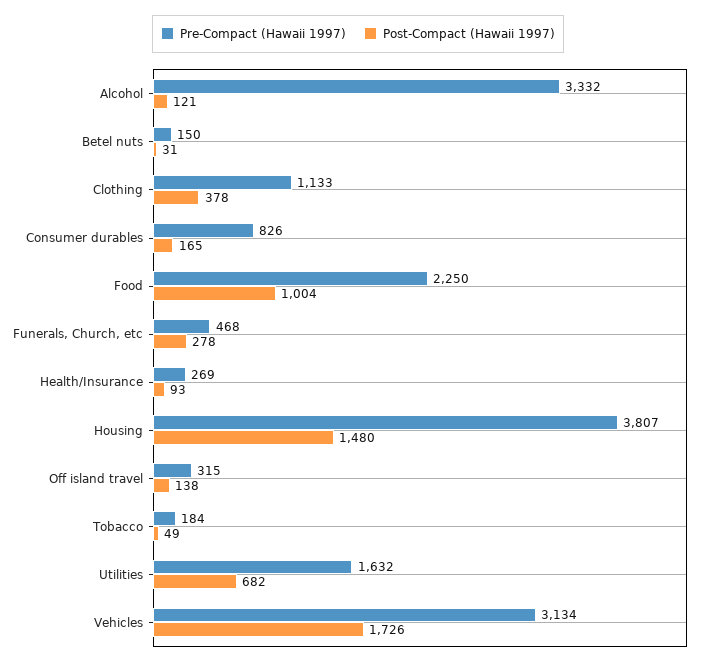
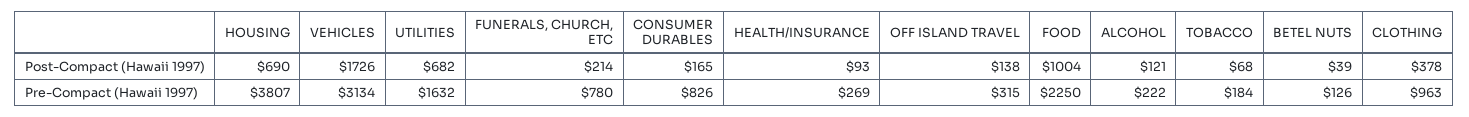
Pre-Compact (Hawaii 1997), Alcohol: 3332 -> 222
Pre-Compact (Hawaii 1997), Betel nuts: 150 -> 126
Post-Compact (Hawaii 1997), Betel nuts: 31 -> 39
Pre-Compact (Hawaii 1997), Clothing: 1133 -> 963
Pre-Compact (Hawaii 1997), Funerals, Church, etc: 468 -> 780
Post-Compact (Hawaii 1997), Funerals, Church, etc: 278 -> 214
Post-Compact (Hawaii 1997), Housing: 1480 -> 690
Post-Compact (Hawaii 1997), Tobacco: 49 -> 68

